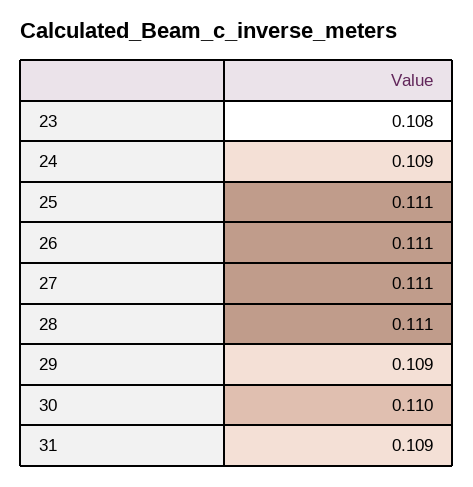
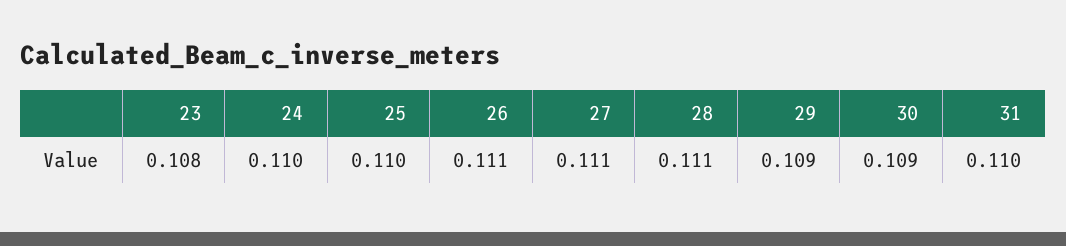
24: 0.109 -> 0.11
25: 0.111 -> 0.11
30: 0.11 -> 0.109
31: 0.109 -> 0.11

